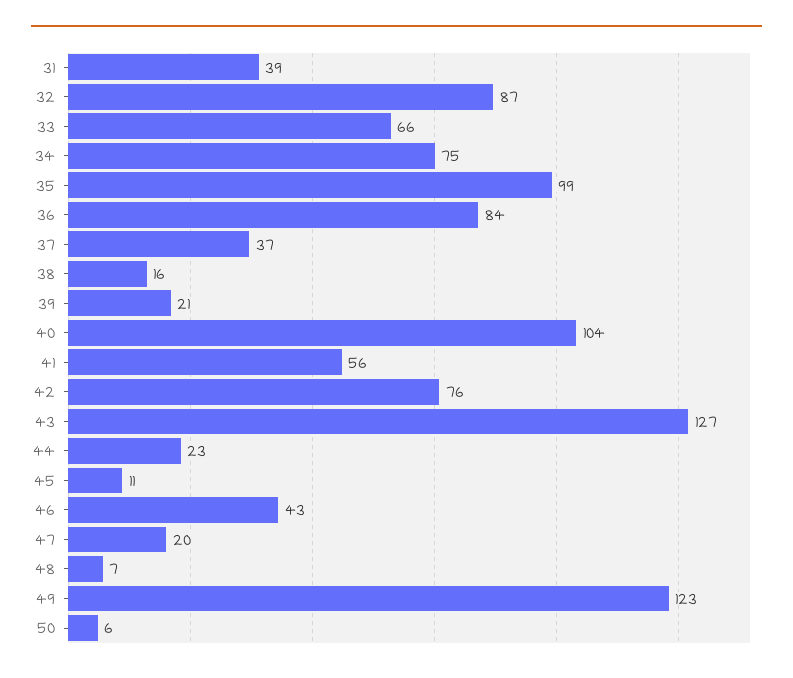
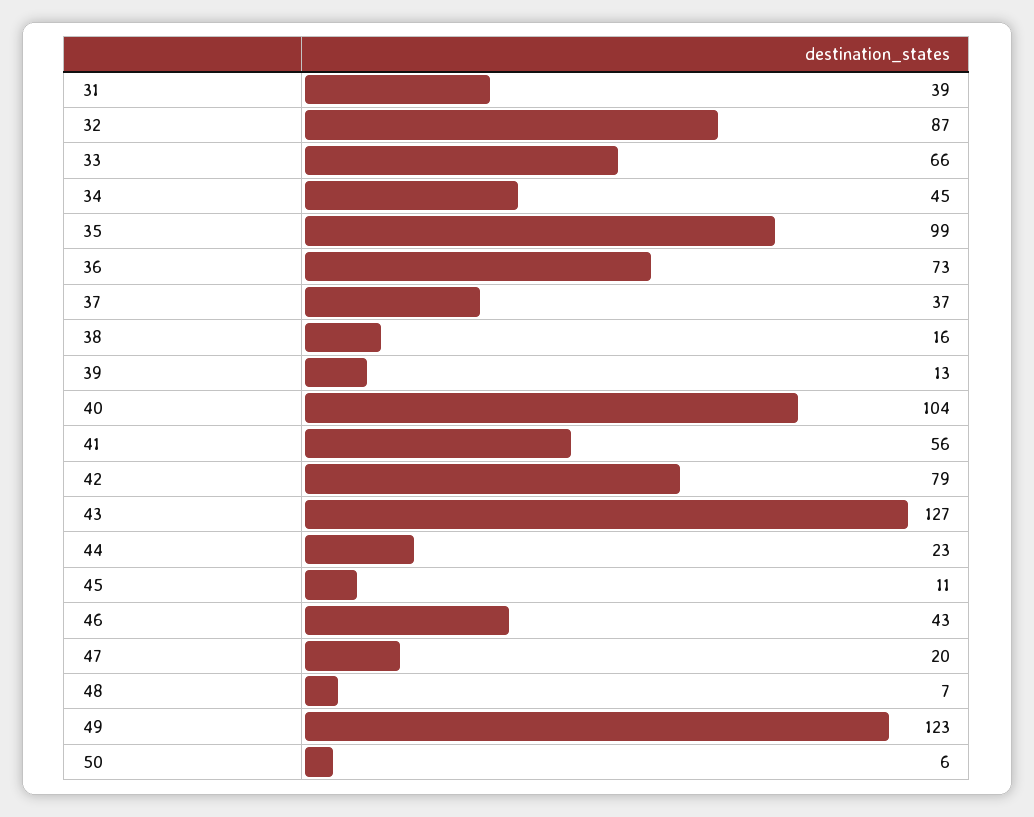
34: 75 -> 45
36: 84 -> 73
39: 21 -> 13
42: 76 -> 79

